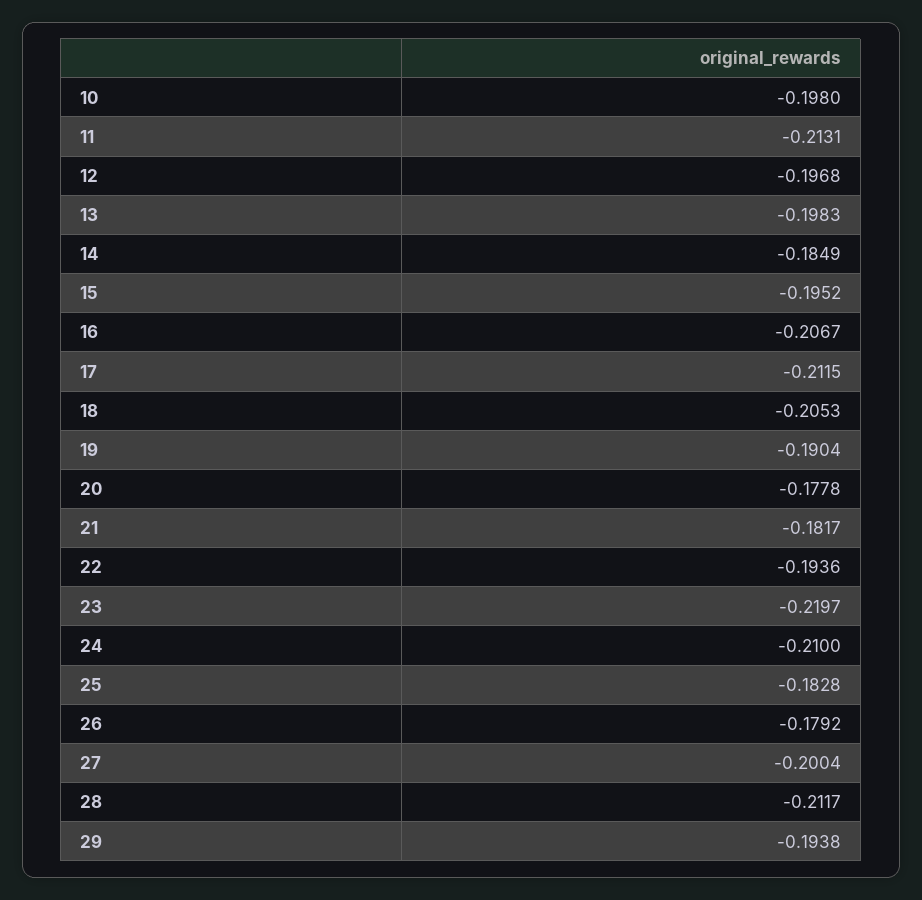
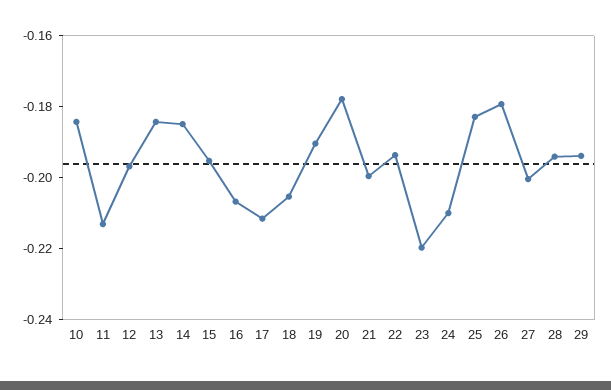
10: -0.198 -> -0.185
13: -0.1983 -> -0.185
21: -0.1817 -> -0.2
28: -0.2117 -> -0.195

